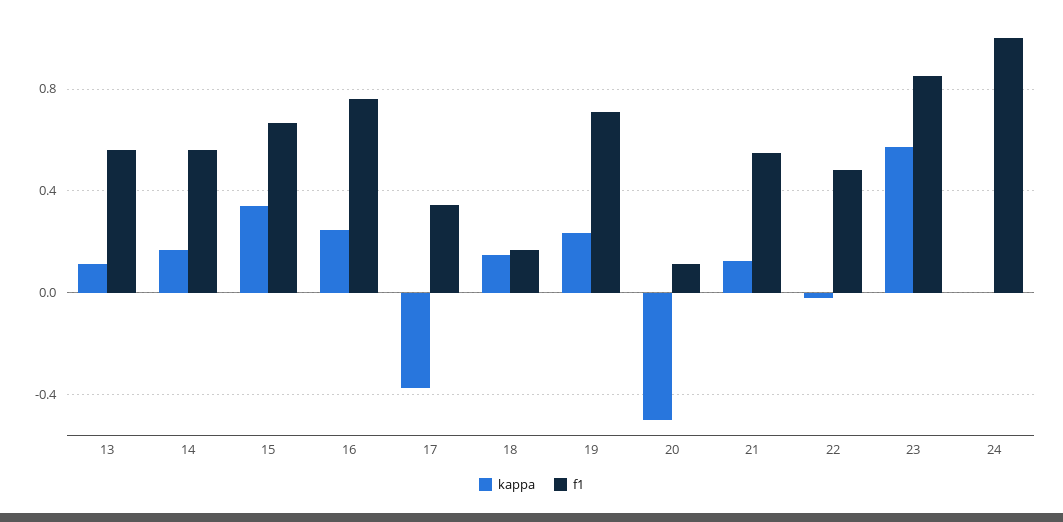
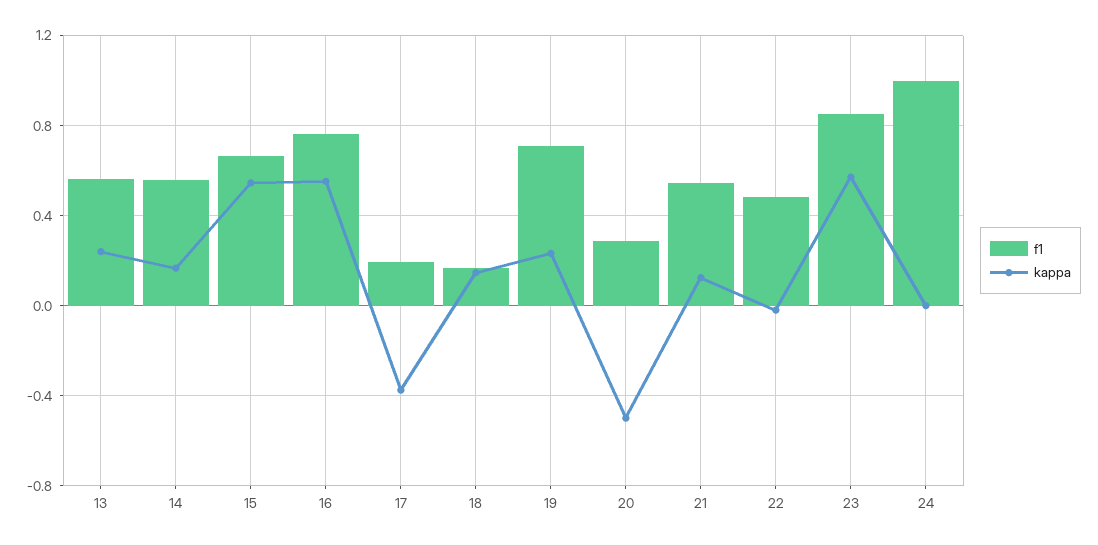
kappa, 13: 0.1 -> 0.25
kappa, 15: 0.35 -> 0.55
kappa, 16: 0.25 -> 0.55
f1, 17: 0.35 -> 0.2
f1, 20: 0.1 -> 0.3

